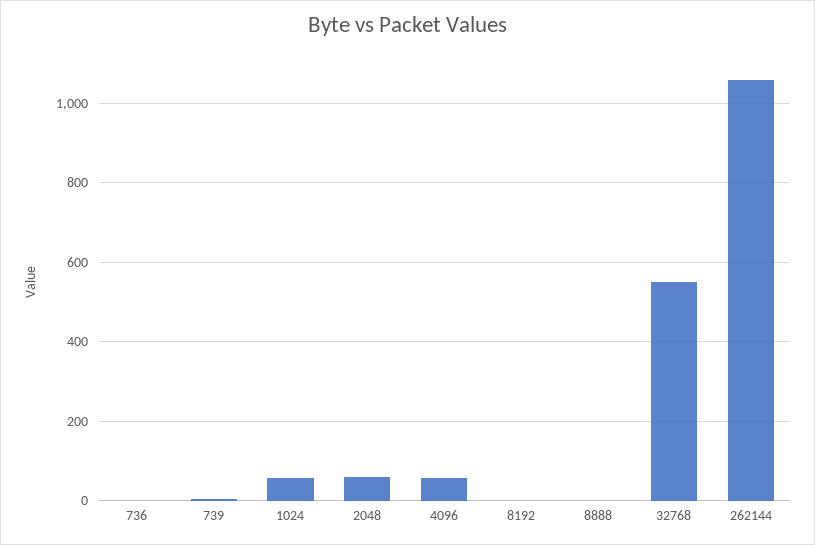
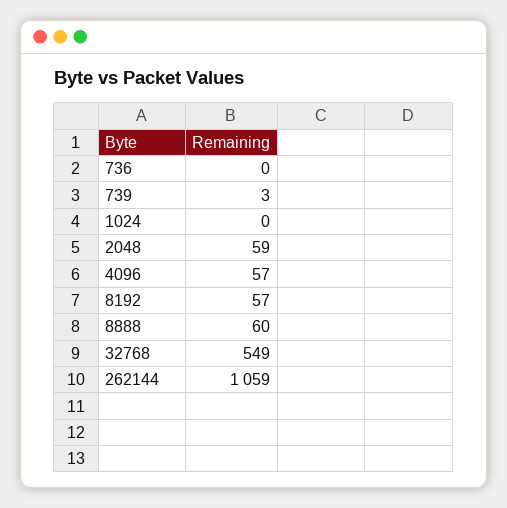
1024: 60 -> 0
8192: 0 -> 57
8888: 0 -> 60

